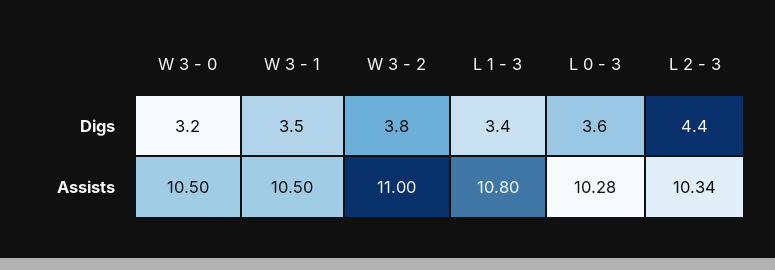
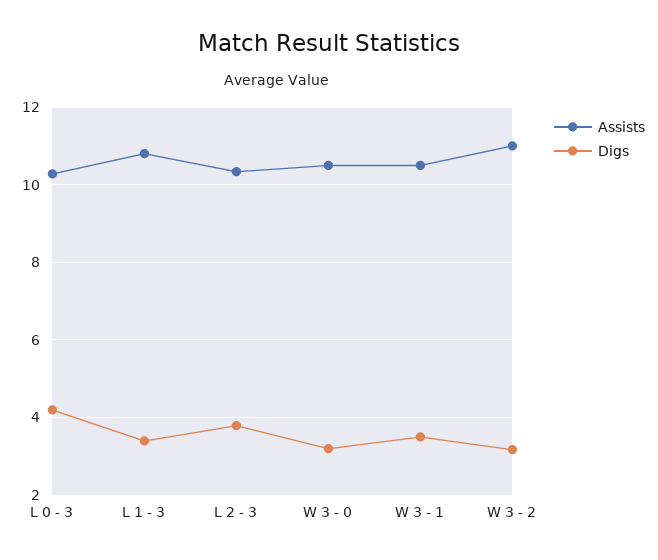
Digs, W 3 - 2: 3.8 -> 3.2
Digs, L 0 - 3: 3.6 -> 4.2
Digs, L 2 - 3: 4.4 -> 3.8

